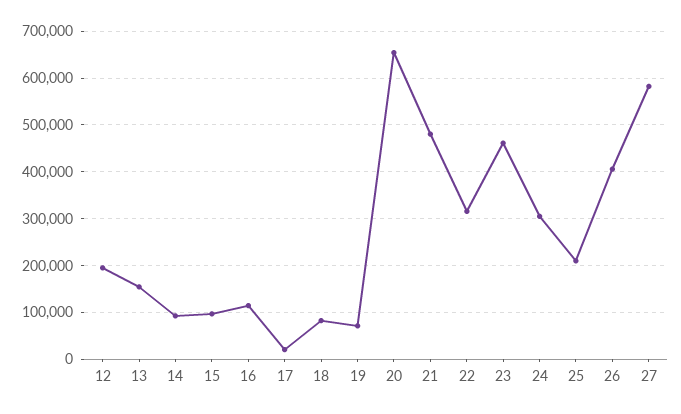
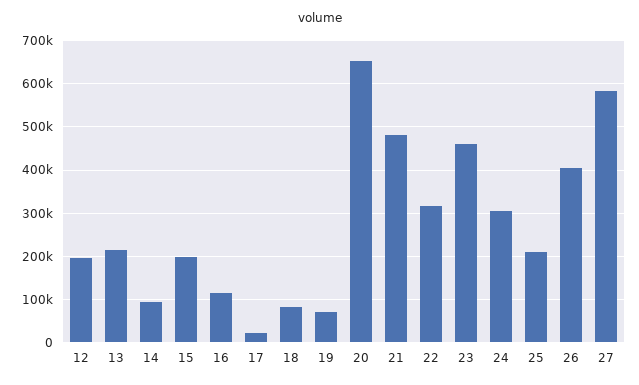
13: 160000 -> 220000
15: 100000 -> 200000

